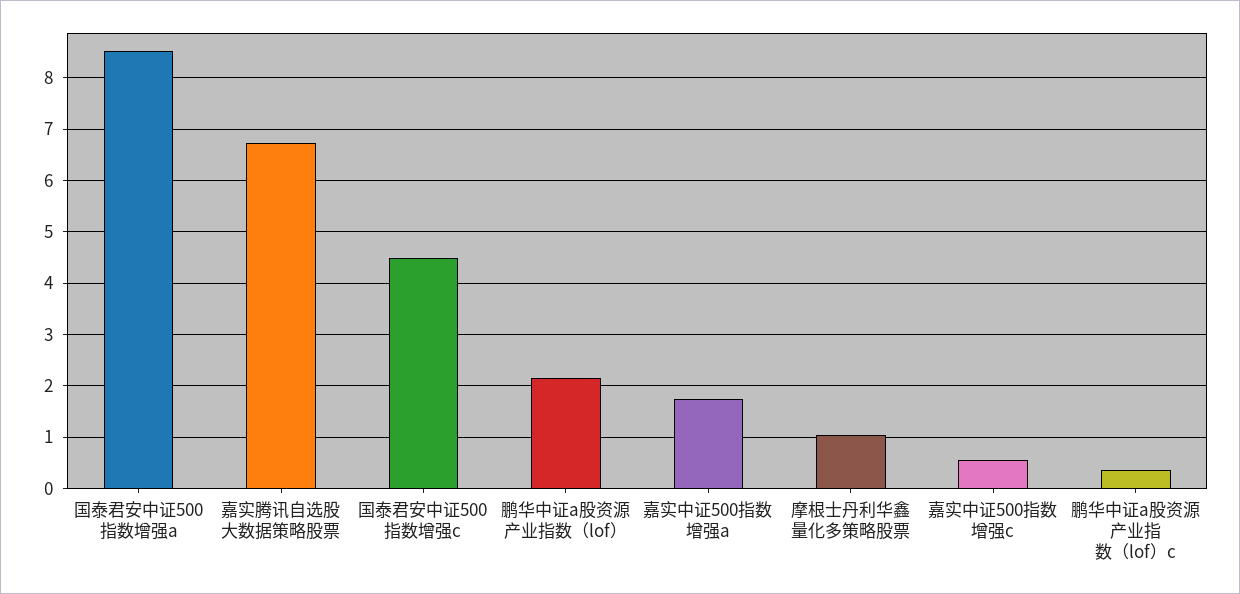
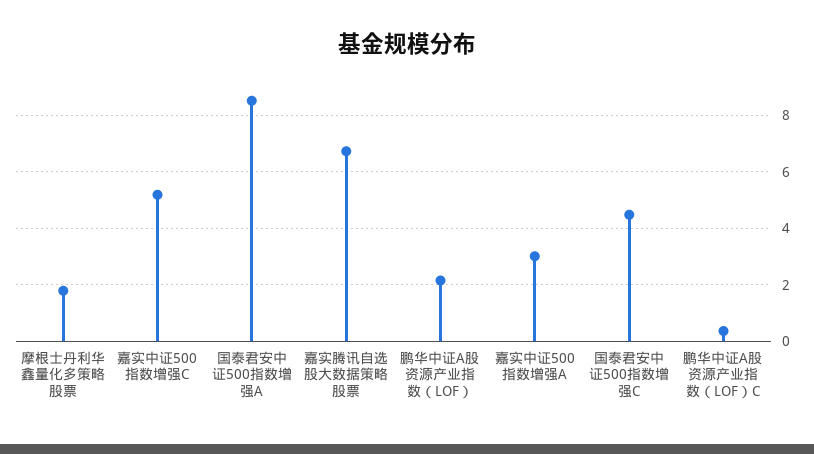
嘉实中证500指数增强a: 1.8 -> 3
摩根士丹利华鑫量化多策略股票: 1 -> 1.75
嘉实中证500指数增强c: 0.6 -> 5.25

